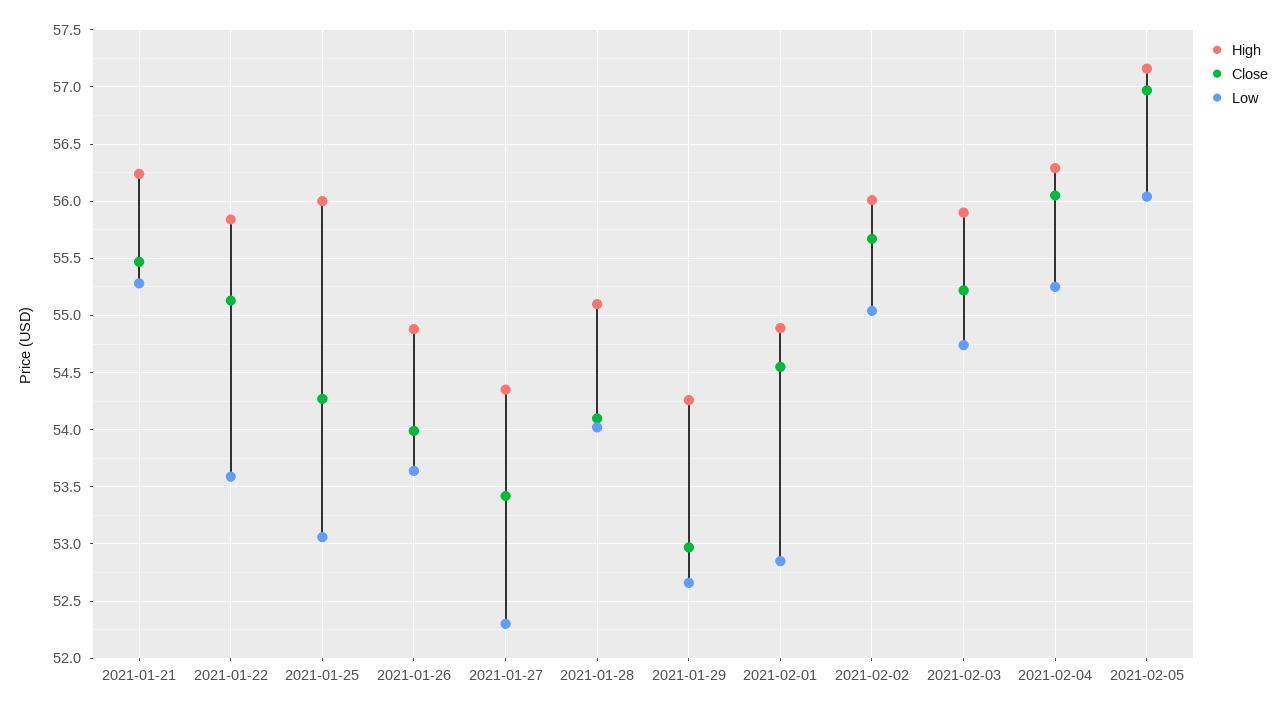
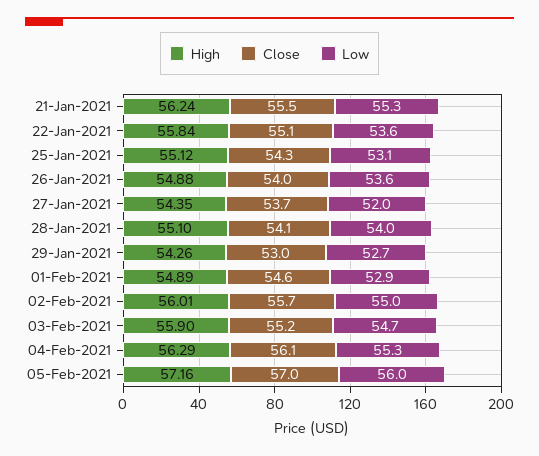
High, 2021-01-25: 56 -> 55.12
Close, 2021-01-27: 53.4 -> 53.7
Low, 2021-01-27: 52.3 -> 52

